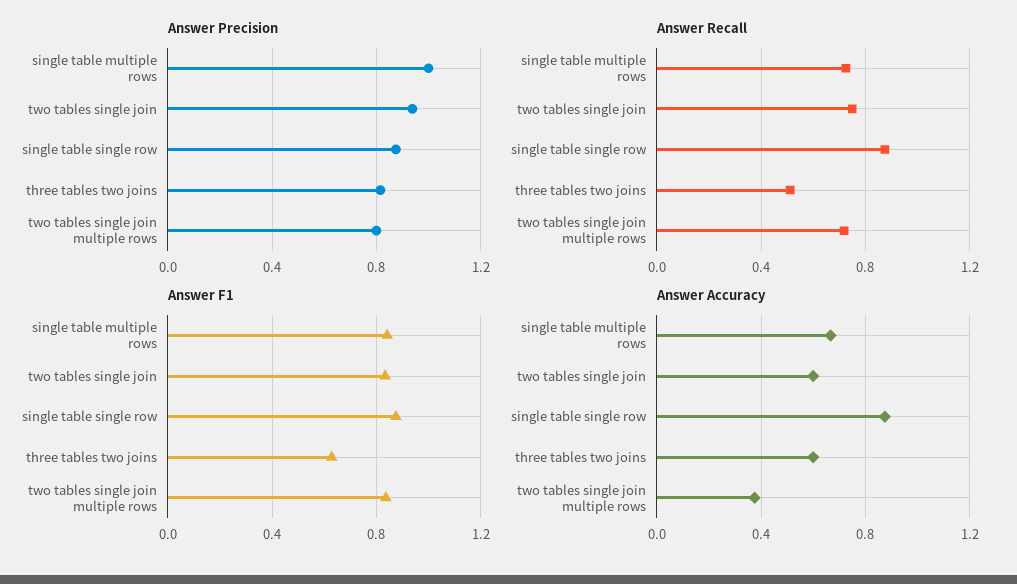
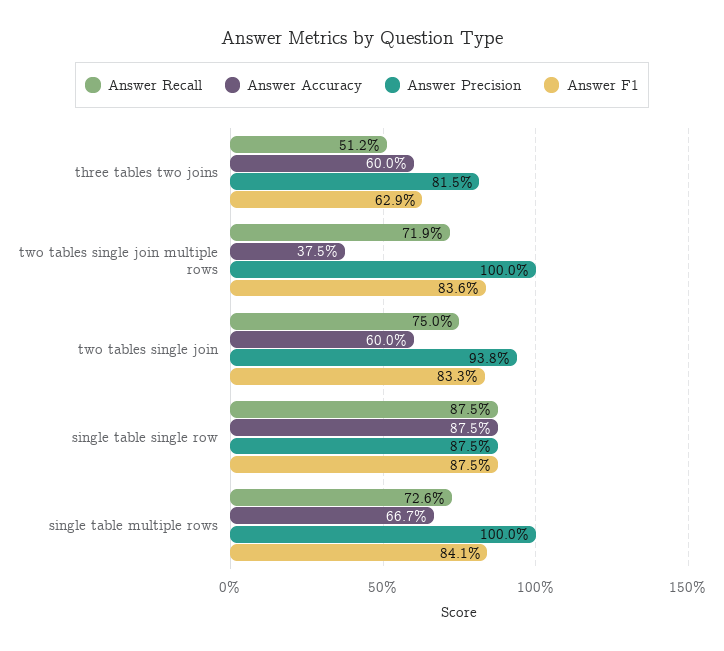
Answer Precision, two tables single join multiple rows: 0.8 -> 1

